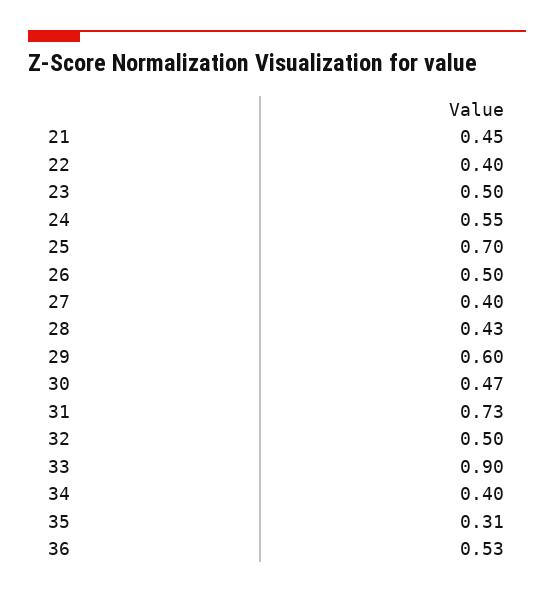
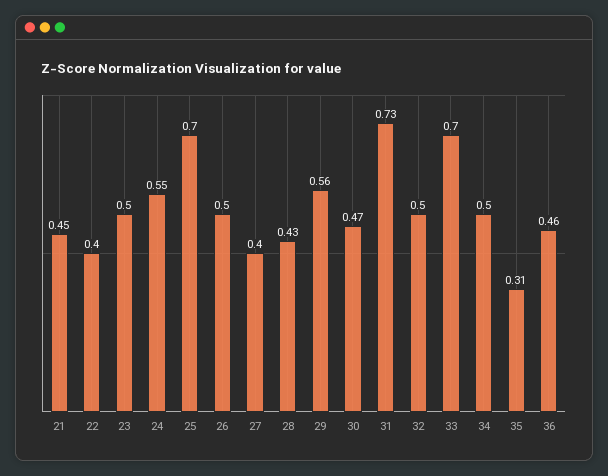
29: 0.6 -> 0.56
33: 0.9 -> 0.7
34: 0.4 -> 0.5
36: 0.53 -> 0.46

